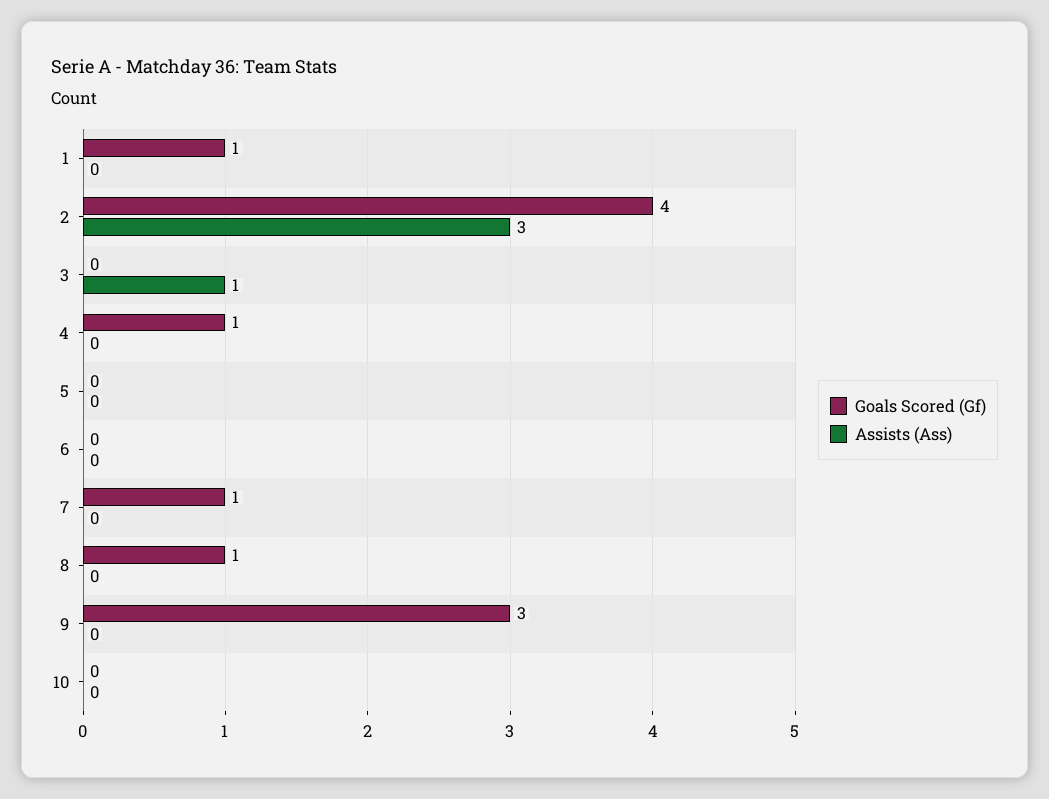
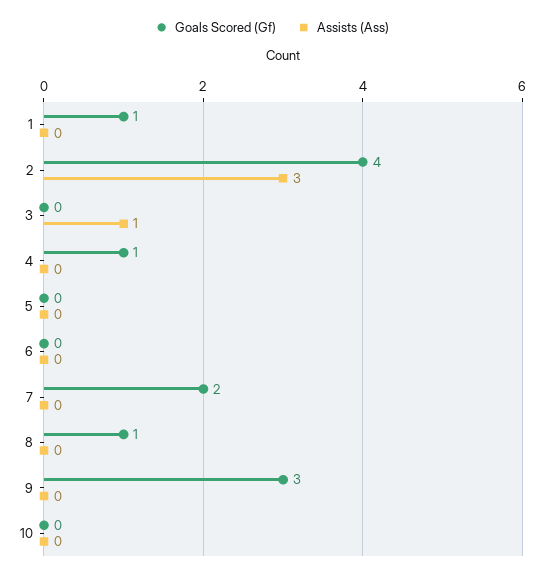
Goals Scored (Gf), 7: 1 -> 2

